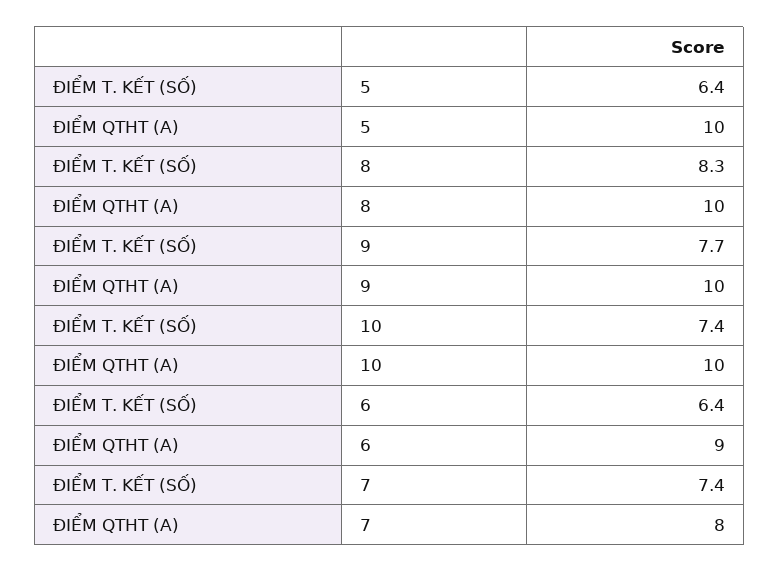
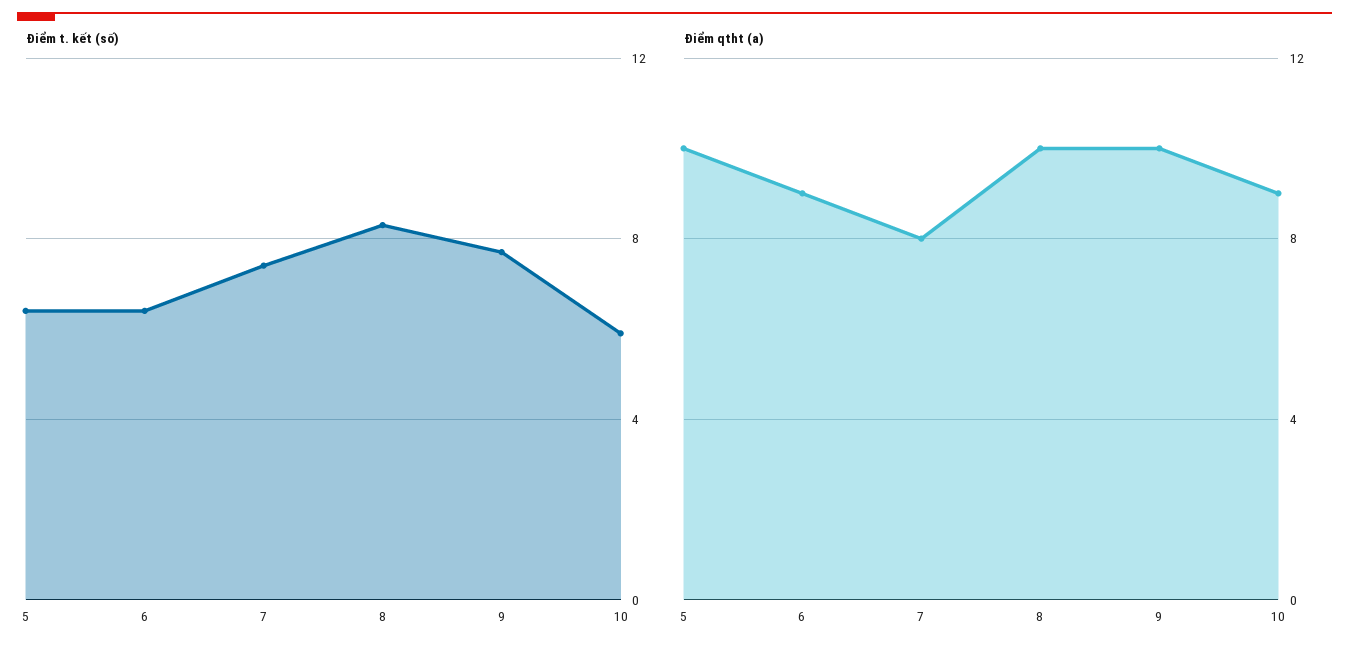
ĐIỂM T. KẾT (SỐ), 10: 7.4 -> 6
ĐIỂM QTHT (A), 10: 10 -> 9

